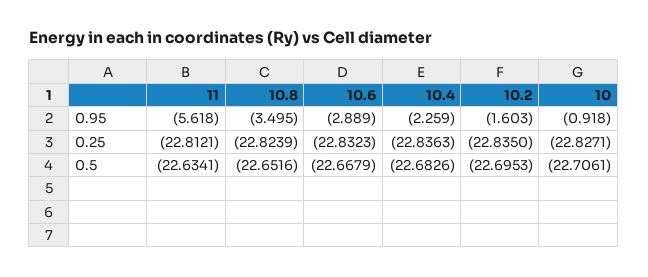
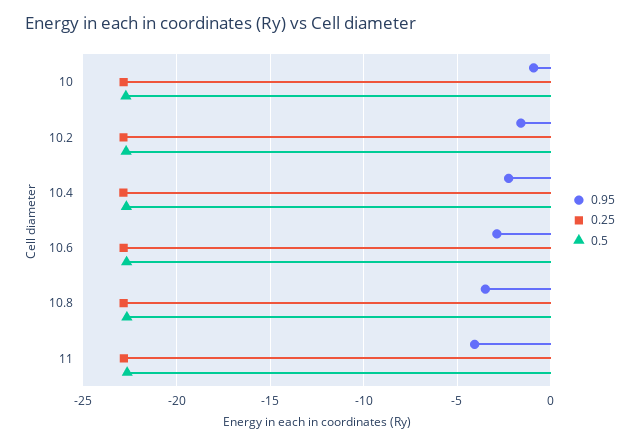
0.95, 11: -5.618 -> -4

